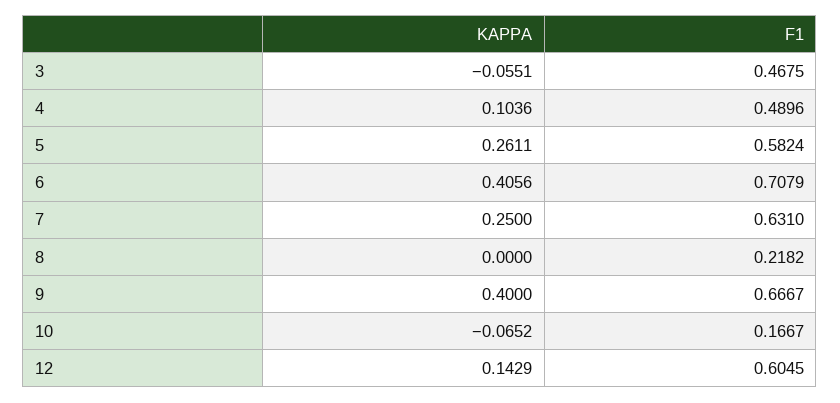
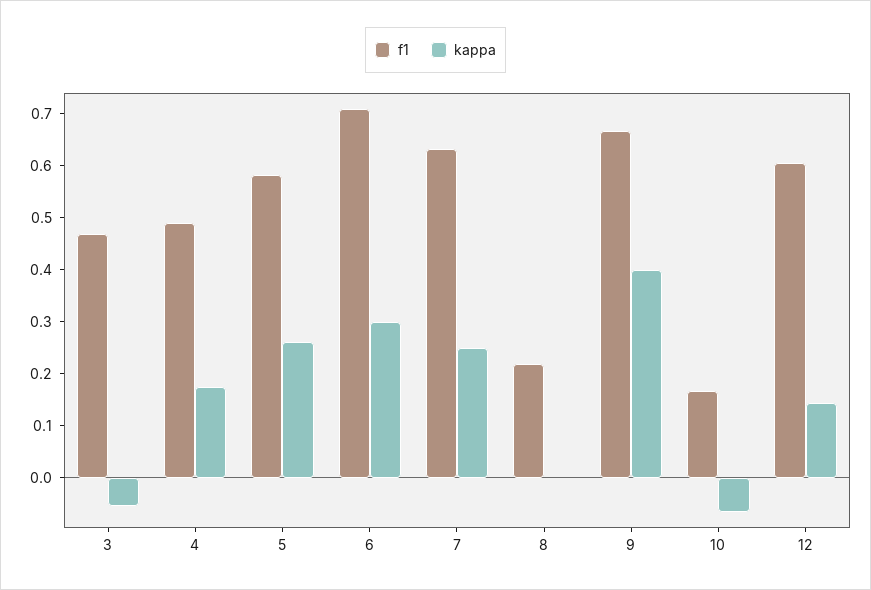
KAPPA, 4: 0.1036 -> 0.18
KAPPA, 6: 0.4056 -> 0.3

